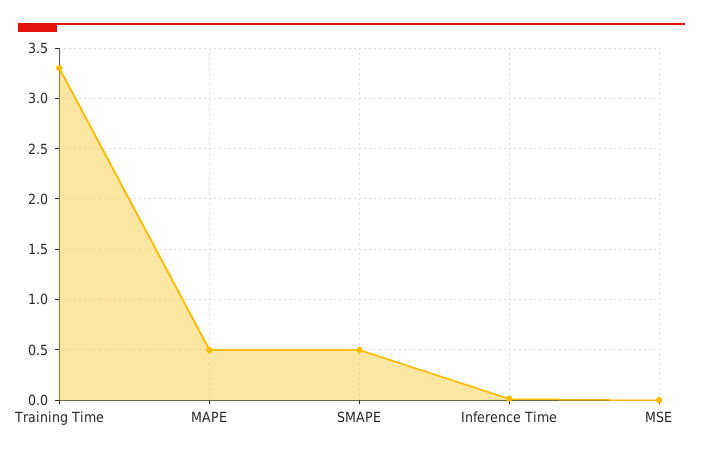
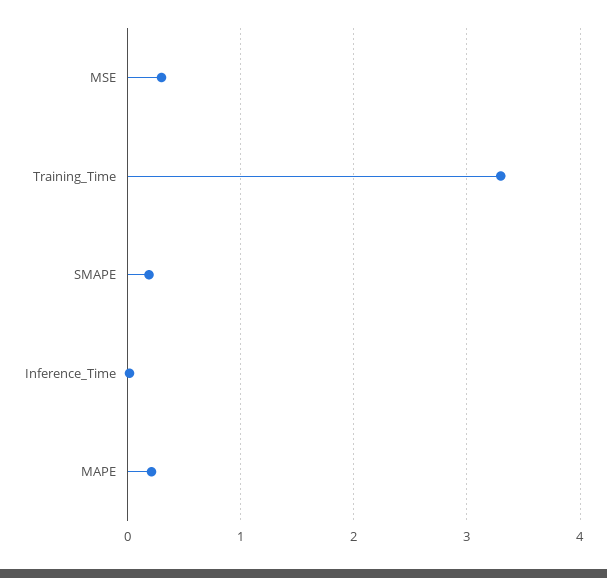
MAPE: 0.5 -> 0.2
SMAPE: 0.5 -> 0.2
MSE: 0 -> 0.3

